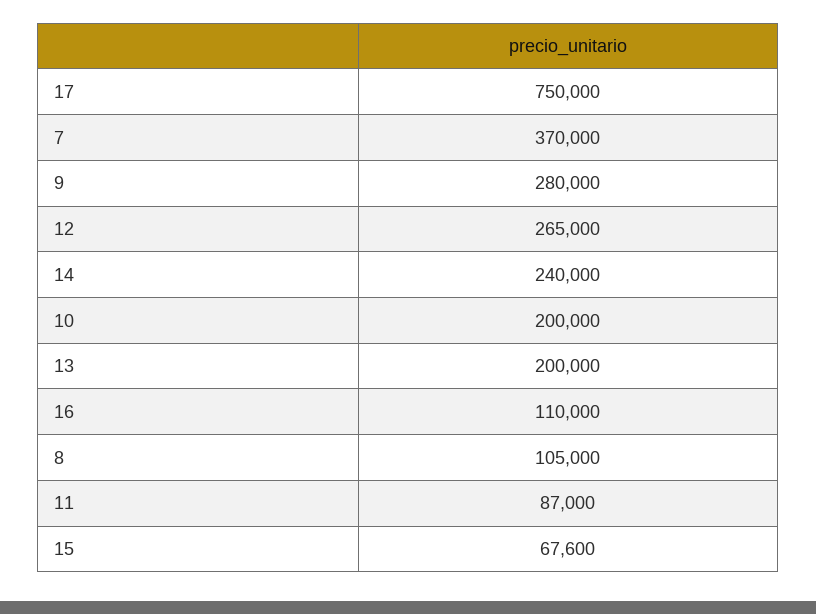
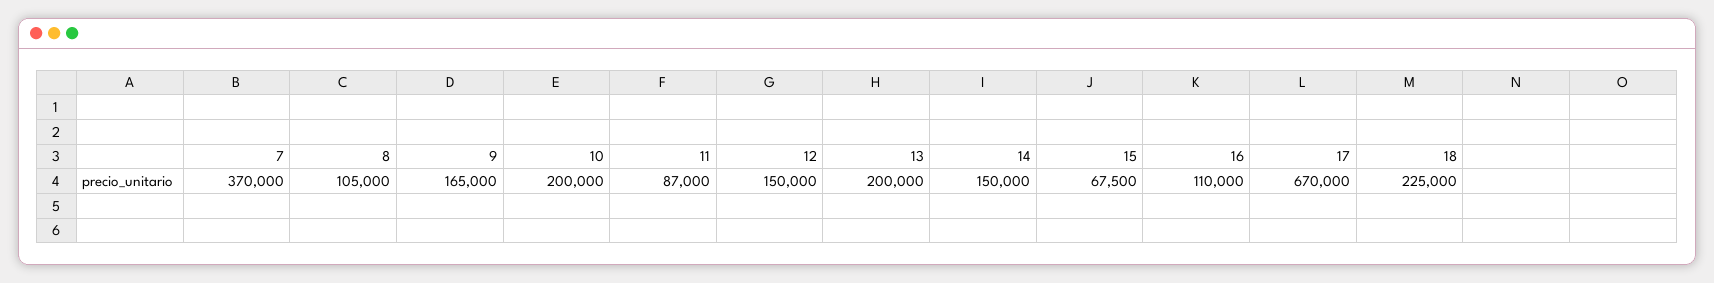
17: 750000 -> 670000
9: 280000 -> 165000
12: 265000 -> 150000
14: 240000 -> 150000
15: 67600 -> 67500
18: none -> 225000

